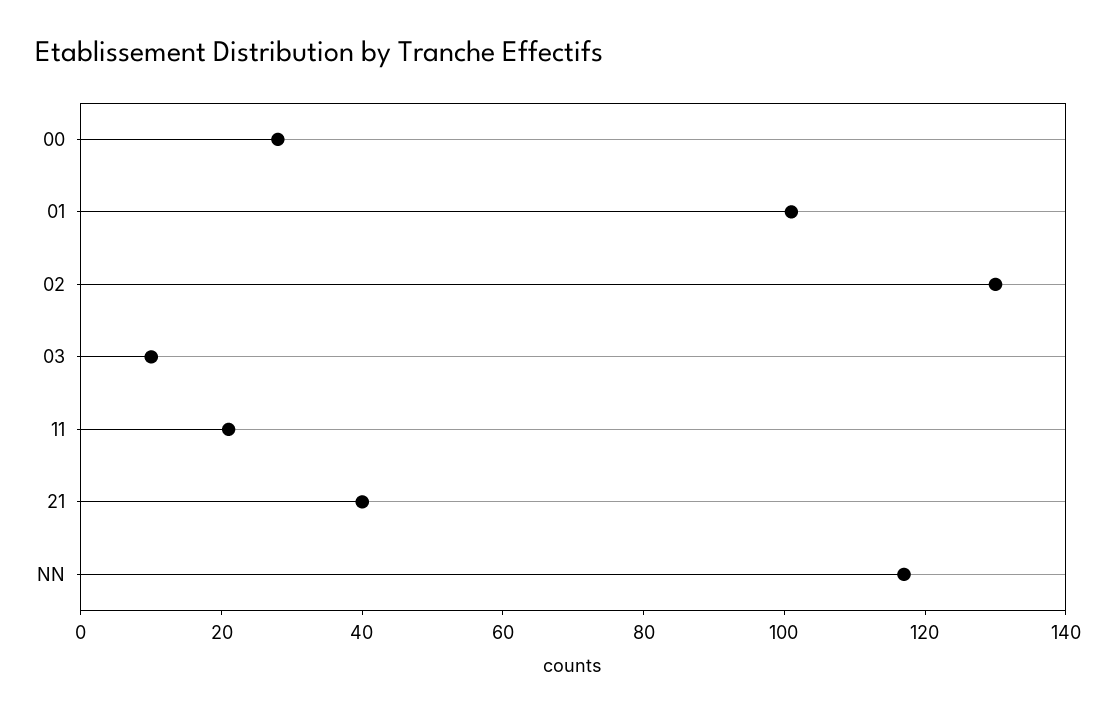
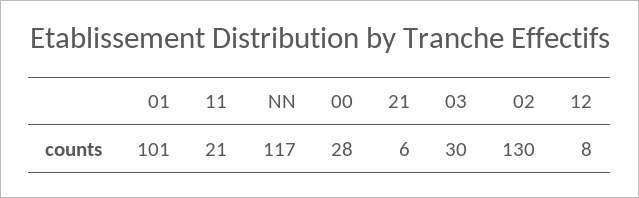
03: 10 -> 30
21: 40 -> 6
12: none -> 8

